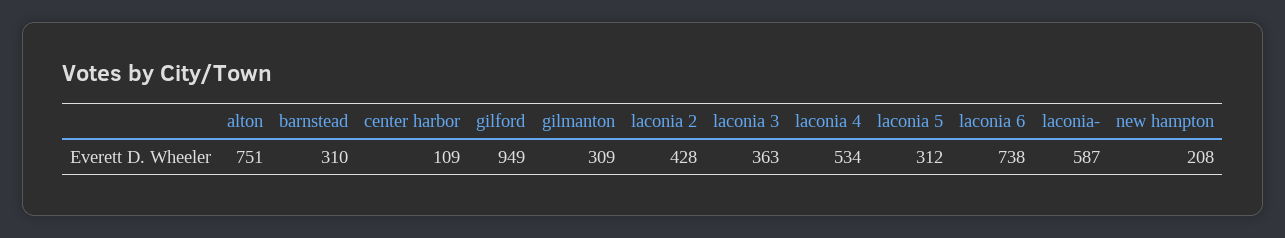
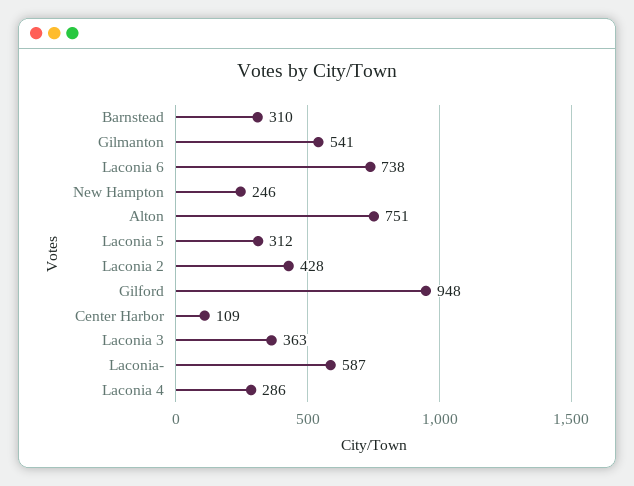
gilford: 949 -> 948
gilmanton: 309 -> 541
laconia 4: 534 -> 286
new hampton: 208 -> 246

